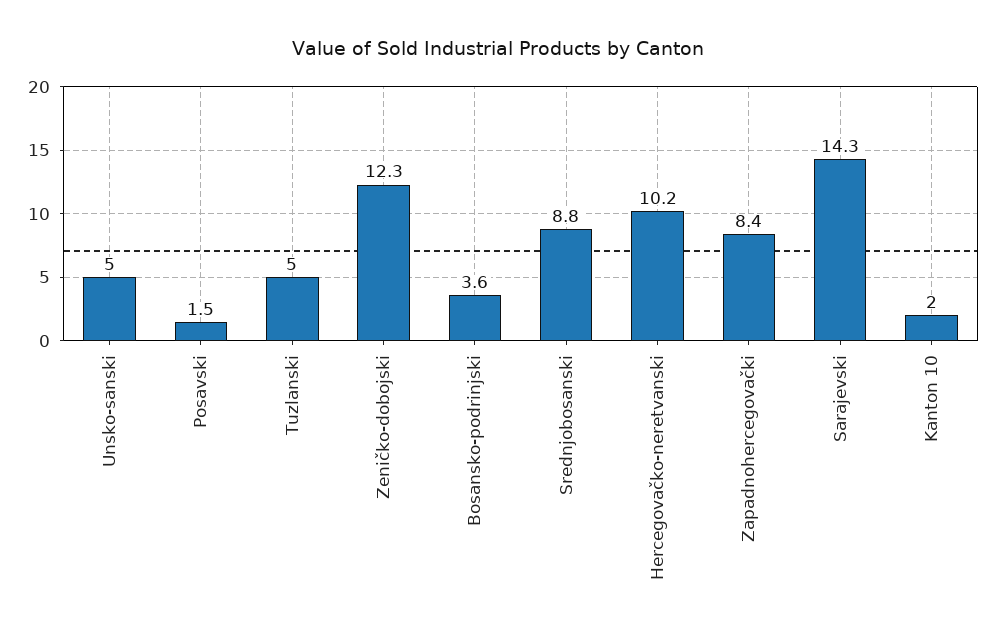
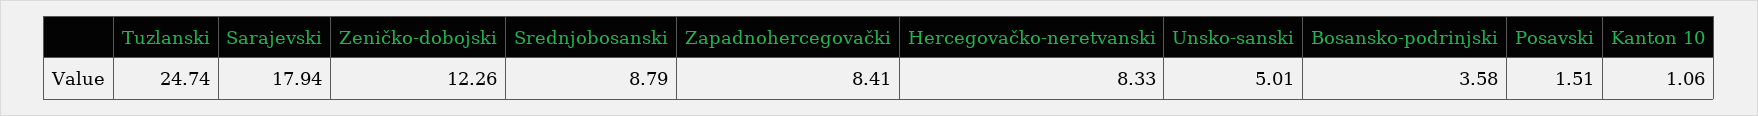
Tuzlanski: 5 -> 24.74
Hercegovačko-neretvanski: 10.2 -> 8.33
Sarajevski: 14.3 -> 17.94
Kanton 10: 2 -> 1.06

